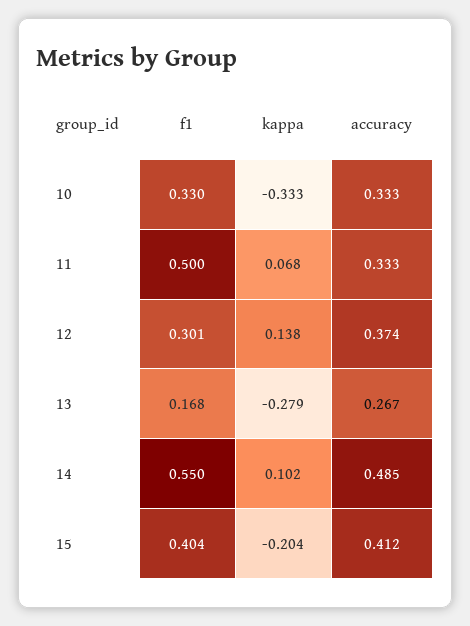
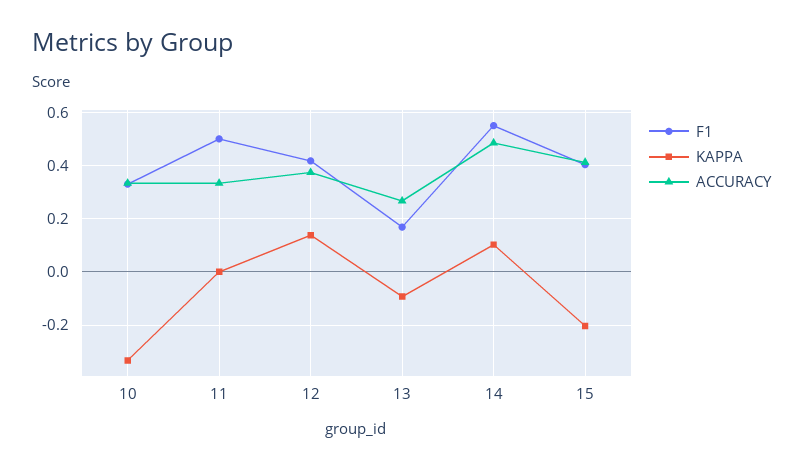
kappa, 11: 0.068 -> 0
f1, 12: 0.301 -> 0.425
kappa, 13: -0.279 -> -0.1

